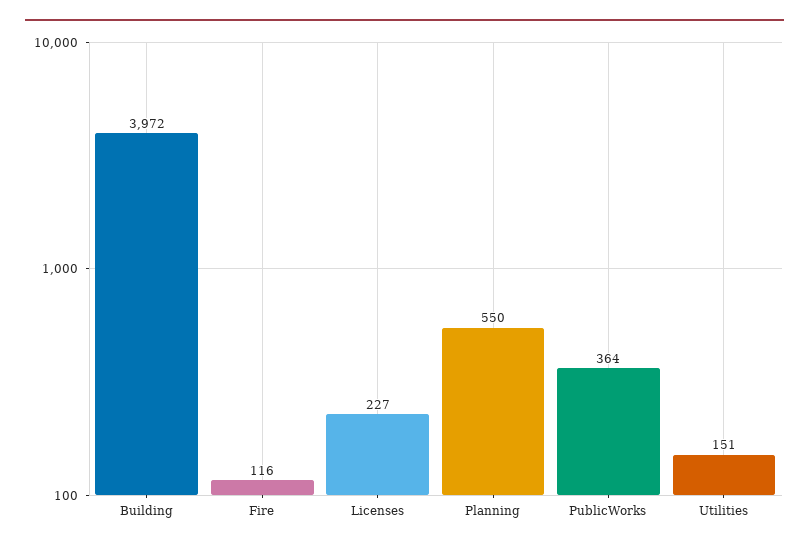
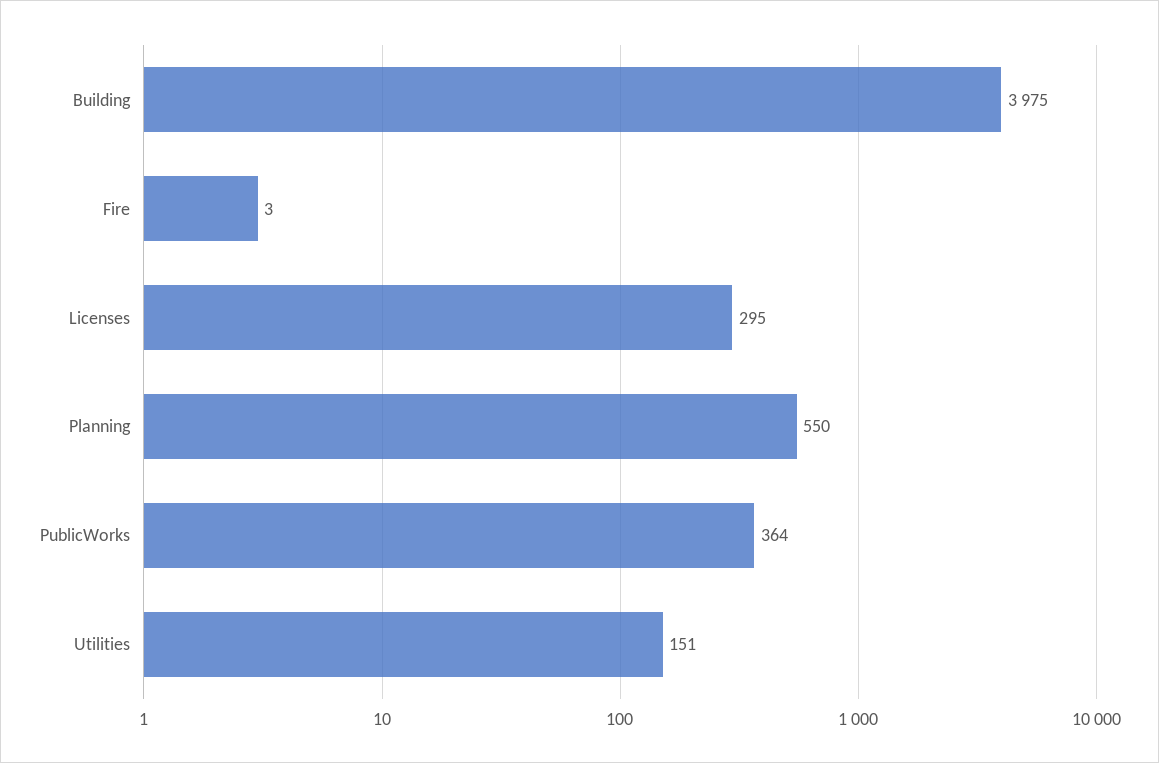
Building: 3972 -> 3975
Fire: 116 -> 3
Licenses: 227 -> 295

